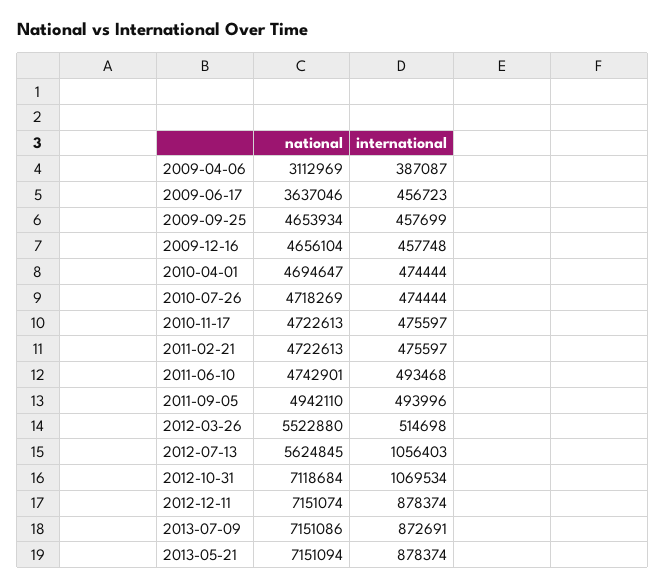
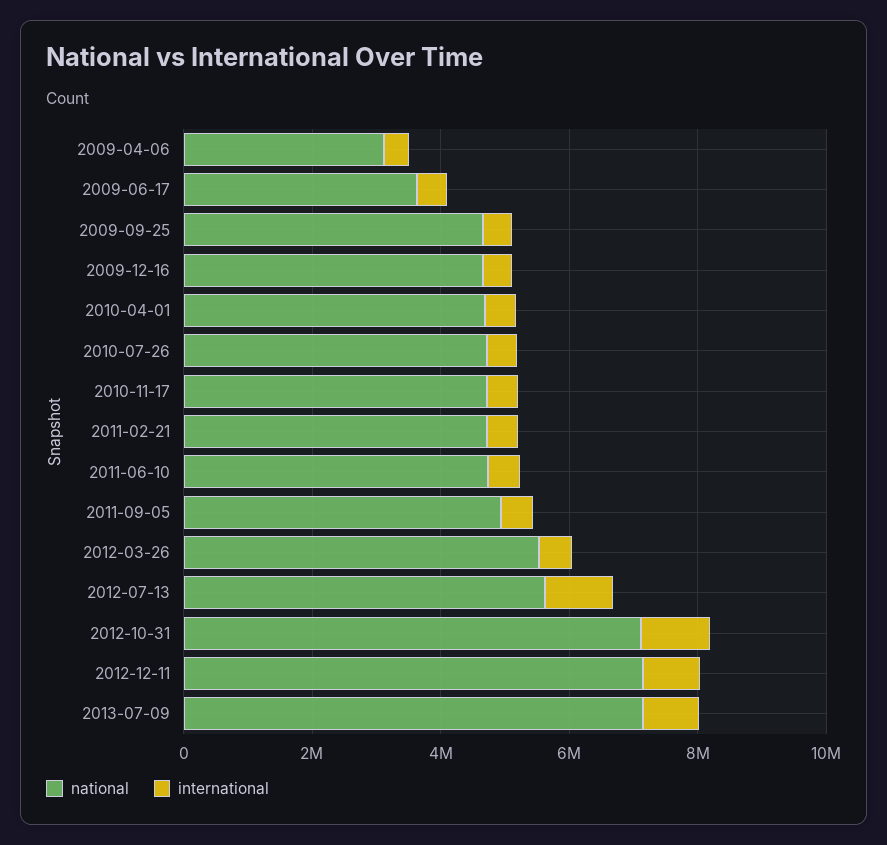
national, 2013-05-21: 7151094 -> none
international, 2013-05-21: 878374 -> none

